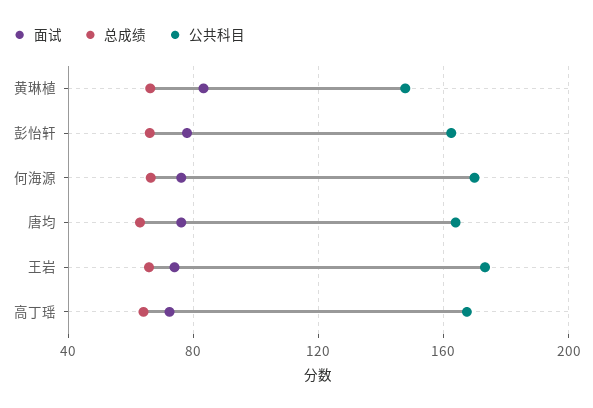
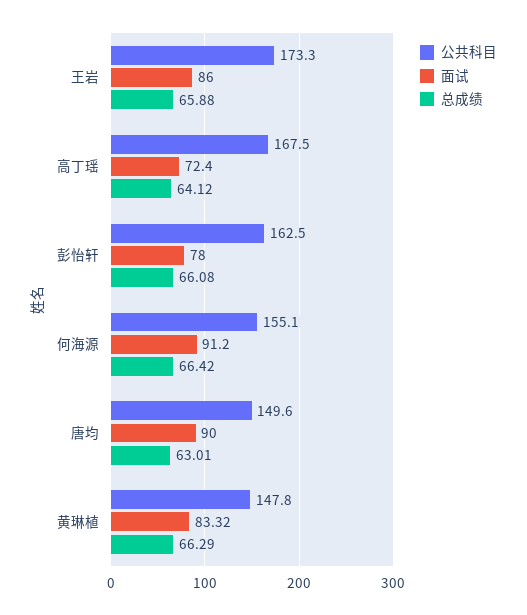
面试, 何海源: 75 -> 91.2
公共科目, 何海源: 170 -> 155.1
面试, 唐均: 75 -> 90
公共科目, 唐均: 165 -> 149.6
面试, 王岩: 75 -> 86

